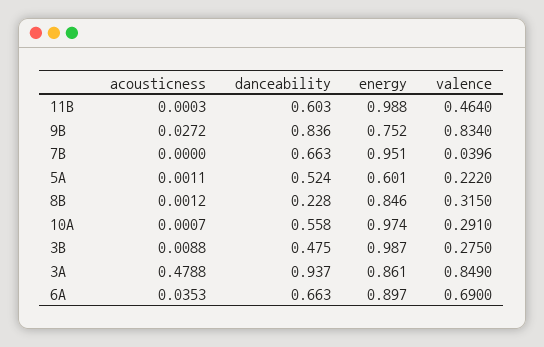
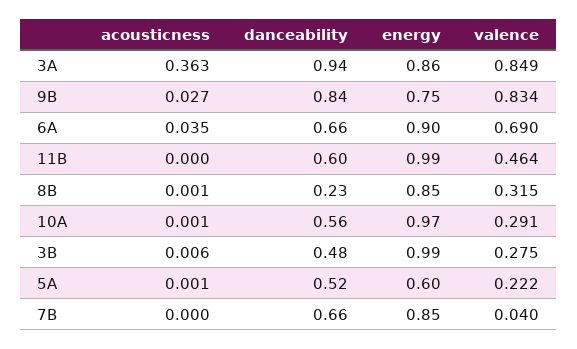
energy, 7B: 0.951 -> 0.85
acousticness, 3B: 0.0088 -> 0.006
acousticness, 3A: 0.4788 -> 0.363

